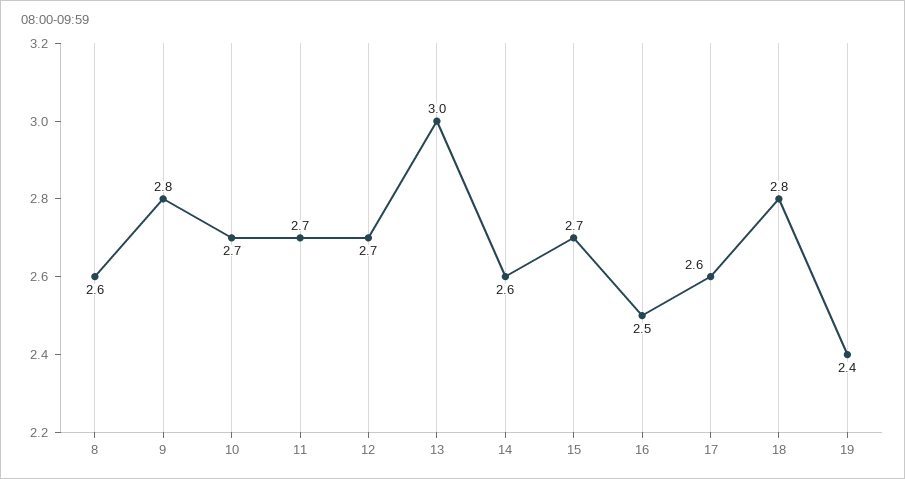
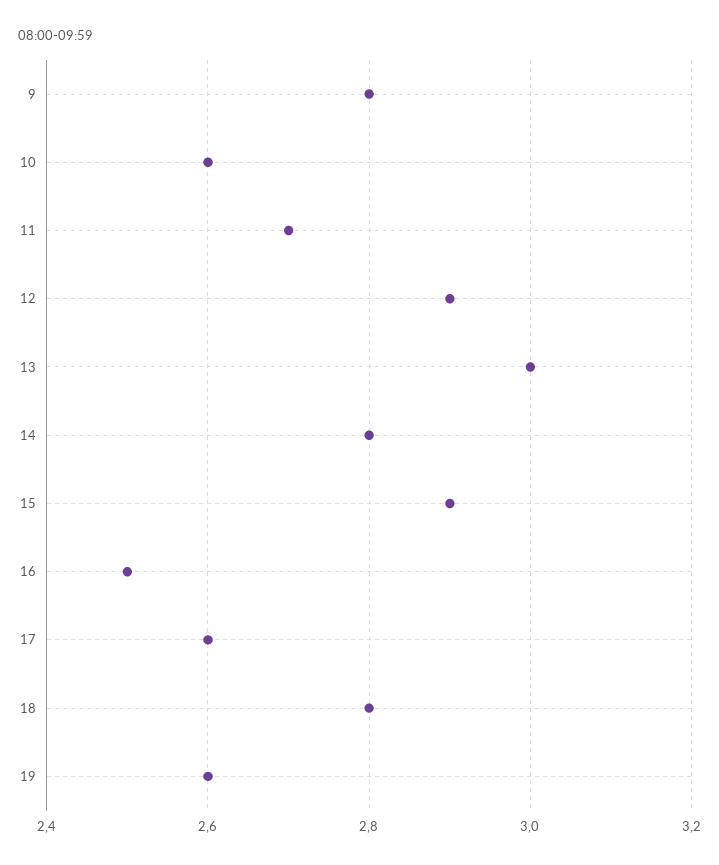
8: 2.6 -> none
10: 2.7 -> 2.6
12: 2.7 -> 2.9
14: 2.6 -> 2.8
15: 2.7 -> 2.9
19: 2.4 -> 2.6

